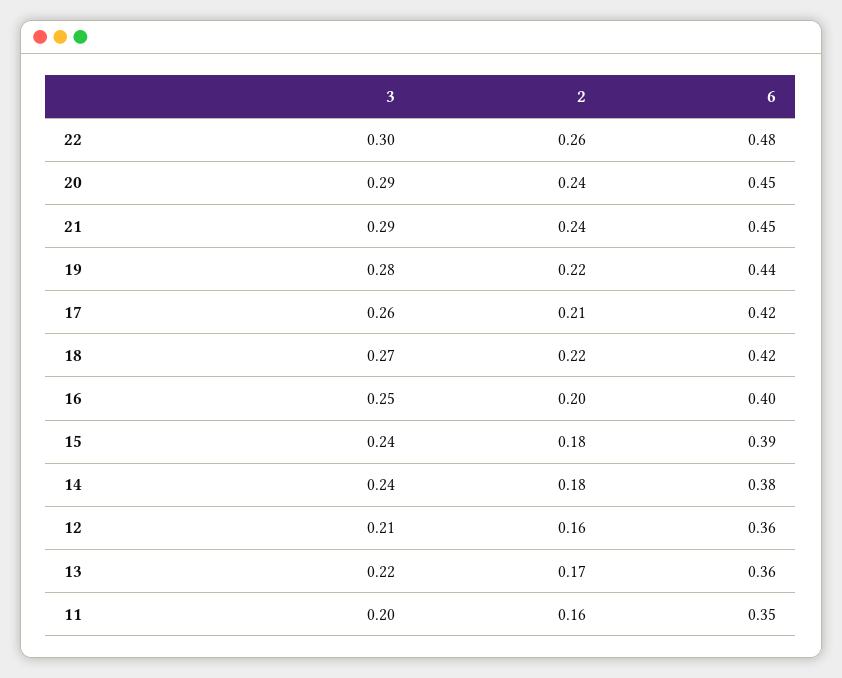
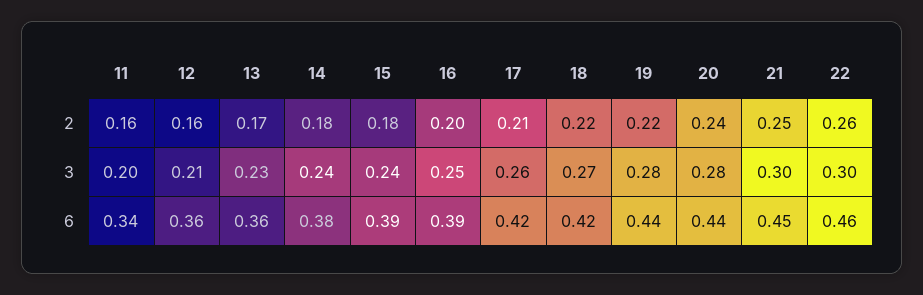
6, 22: 0.48 -> 0.46
3, 20: 0.29 -> 0.28
6, 20: 0.45 -> 0.44
3, 21: 0.29 -> 0.3
2, 21: 0.24 -> 0.25
6, 16: 0.4 -> 0.39
3, 13: 0.22 -> 0.23
6, 11: 0.35 -> 0.34

